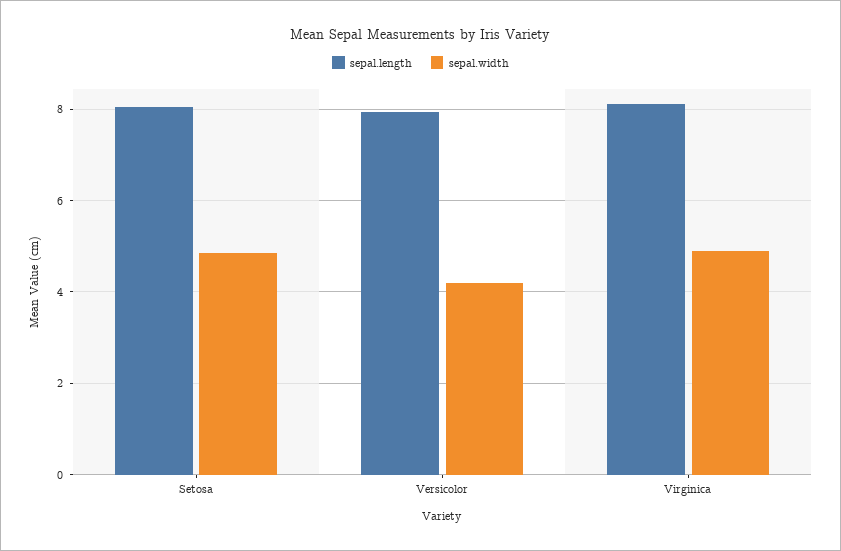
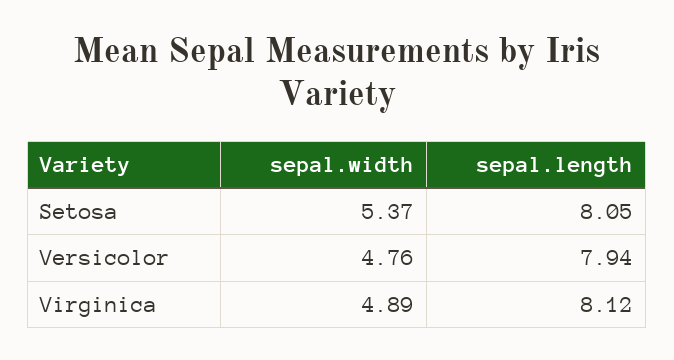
sepal.width, Setosa: 4.8 -> 5.37
sepal.width, Versicolor: 4.2 -> 4.76

